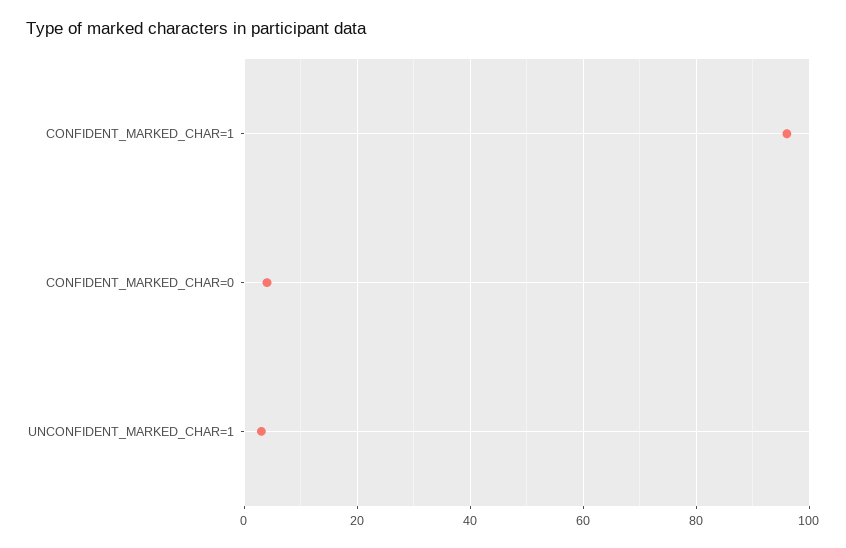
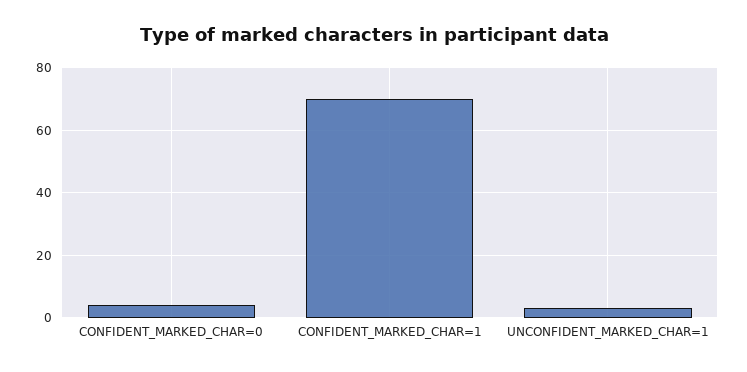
CONFIDENT_MARKED_CHAR=1: 95 -> 70

